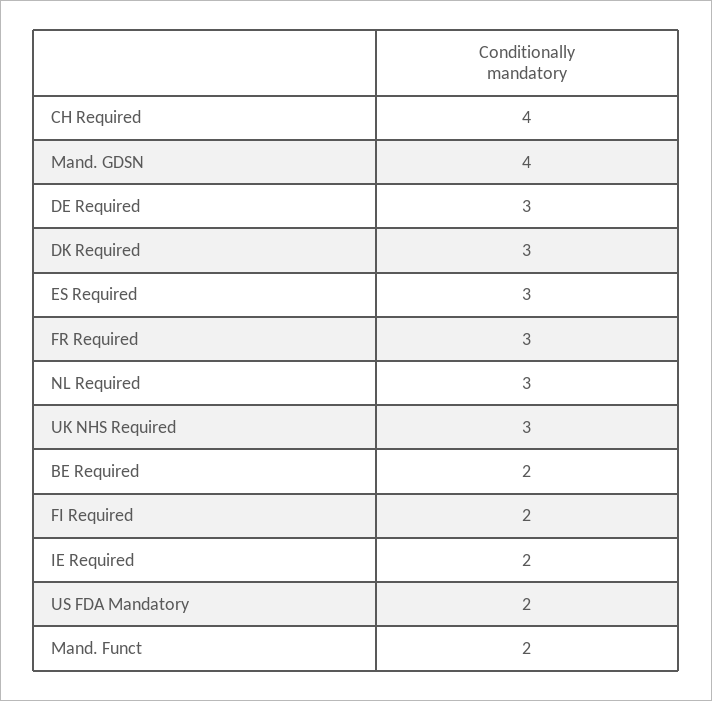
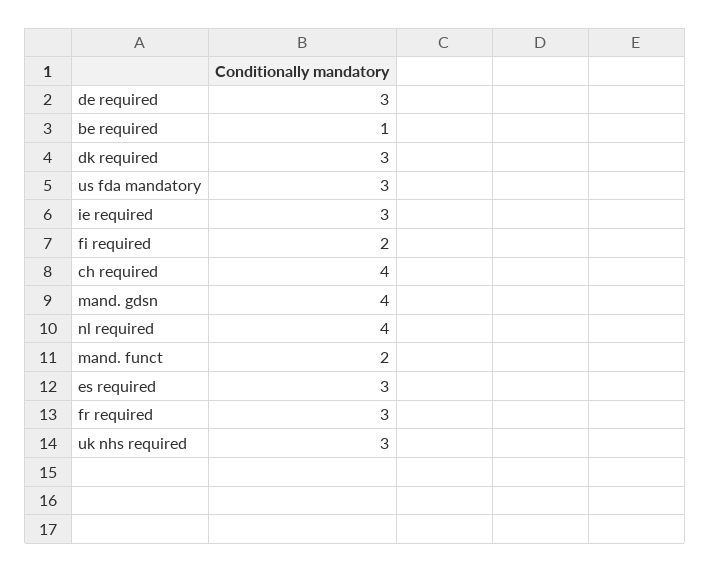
NL Required: 3 -> 4
BE Required: 2 -> 1
IE Required: 2 -> 3
US FDA Mandatory: 2 -> 3

